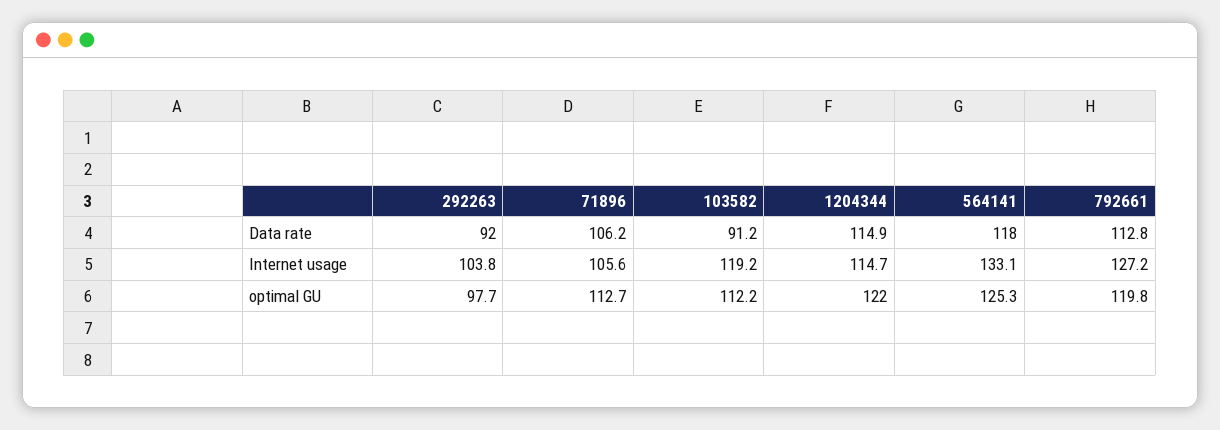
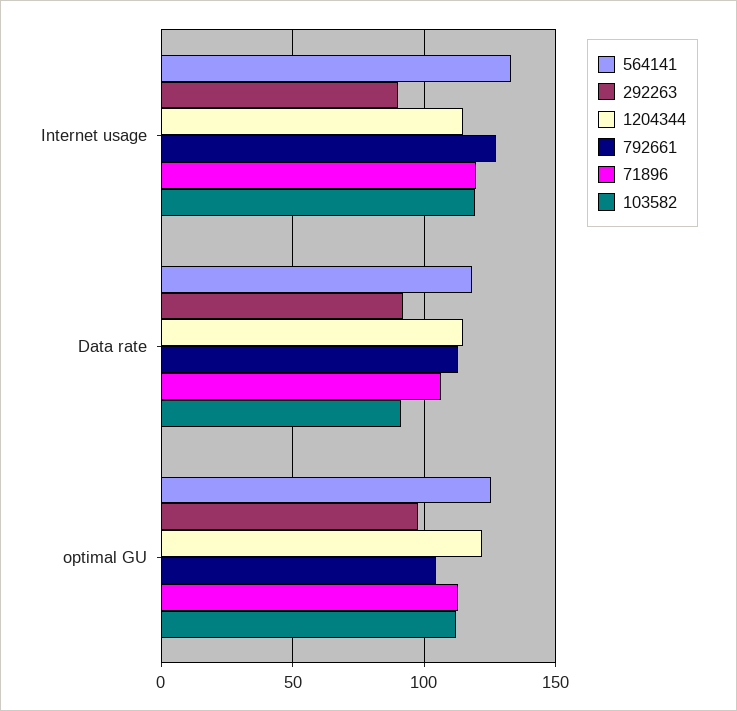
292263, Internet usage: 103.8 -> 90
71896, Internet usage: 105.6 -> 120
792661, optimal GU: 119.8 -> 105

